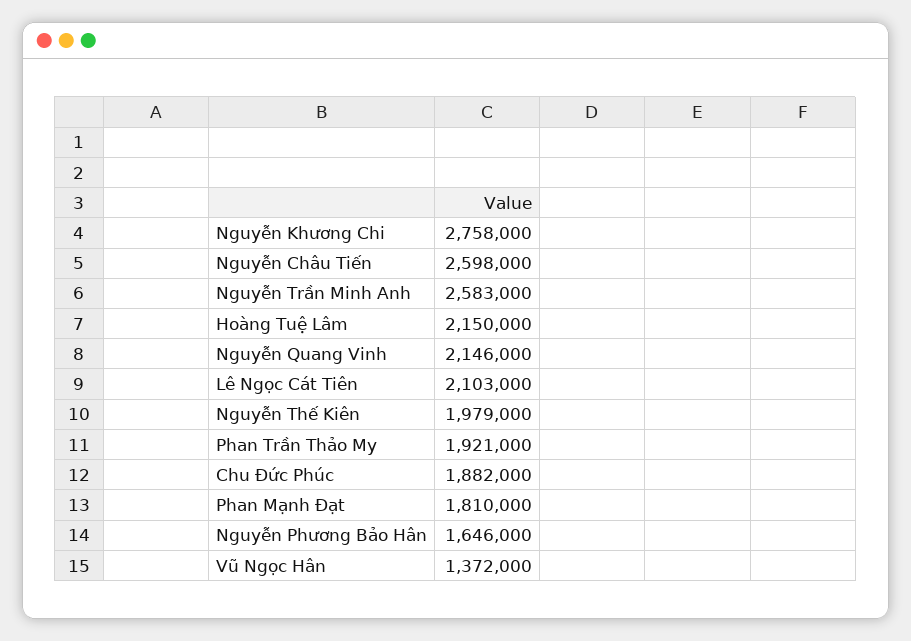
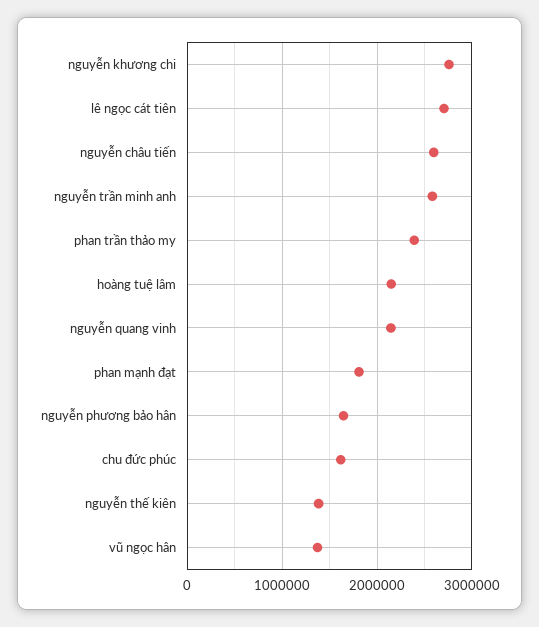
Lê Ngọc Cát Tiên: 2103000 -> 2700000
Nguyễn Thế Kiên: 1979000 -> 1400000
Phan Trần Thảo My: 1921000 -> 2400000
Chu Đức Phúc: 1882000 -> 1600000

